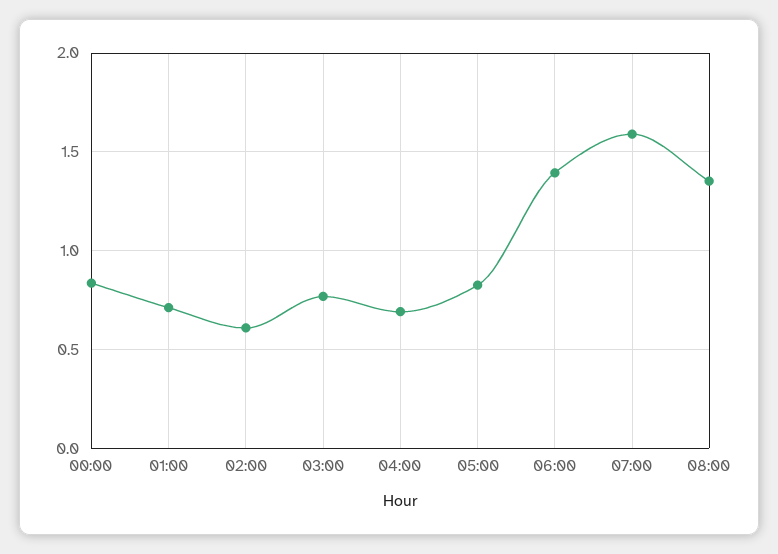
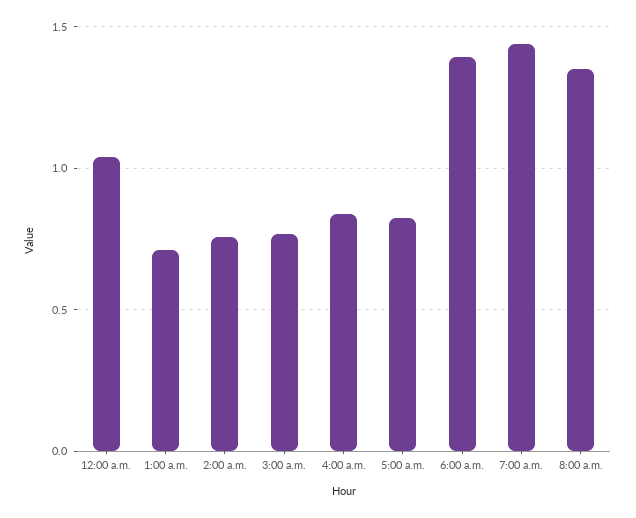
00:00: 0.85 -> 1.05
02:00: 0.6 -> 0.75
04:00: 0.7 -> 0.85
07:00: 1.6 -> 1.45

